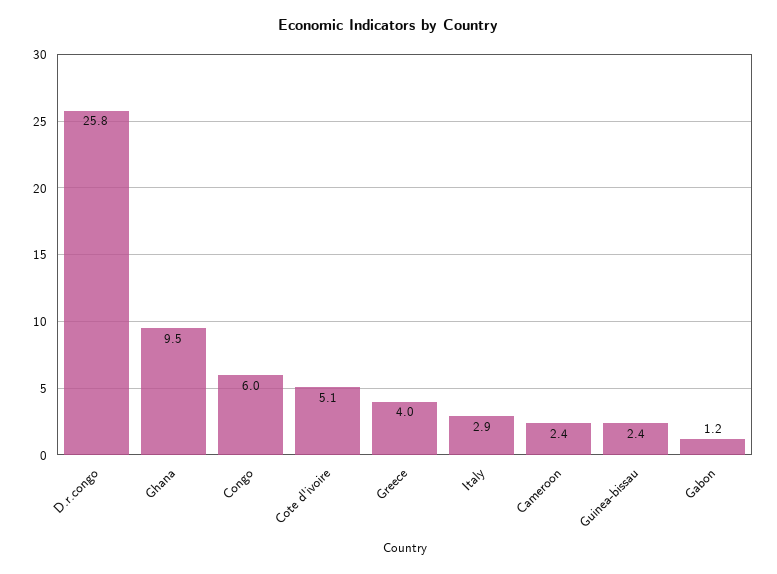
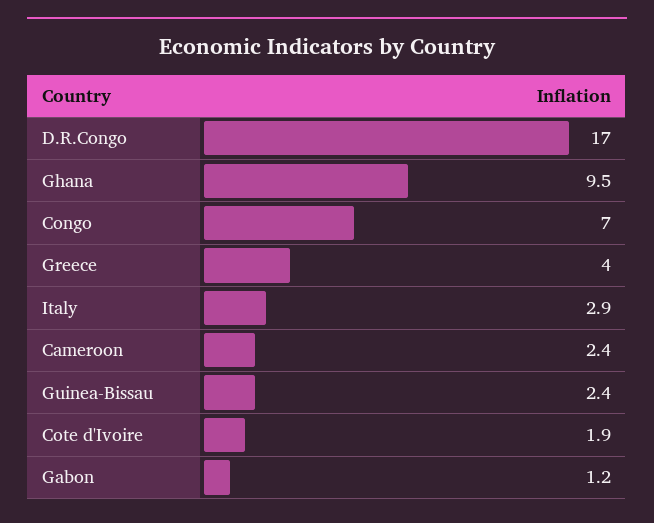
D.r.congo: 25.8 -> 17
Congo: 6 -> 7
Cote d'ivoire: 5.1 -> 1.9

